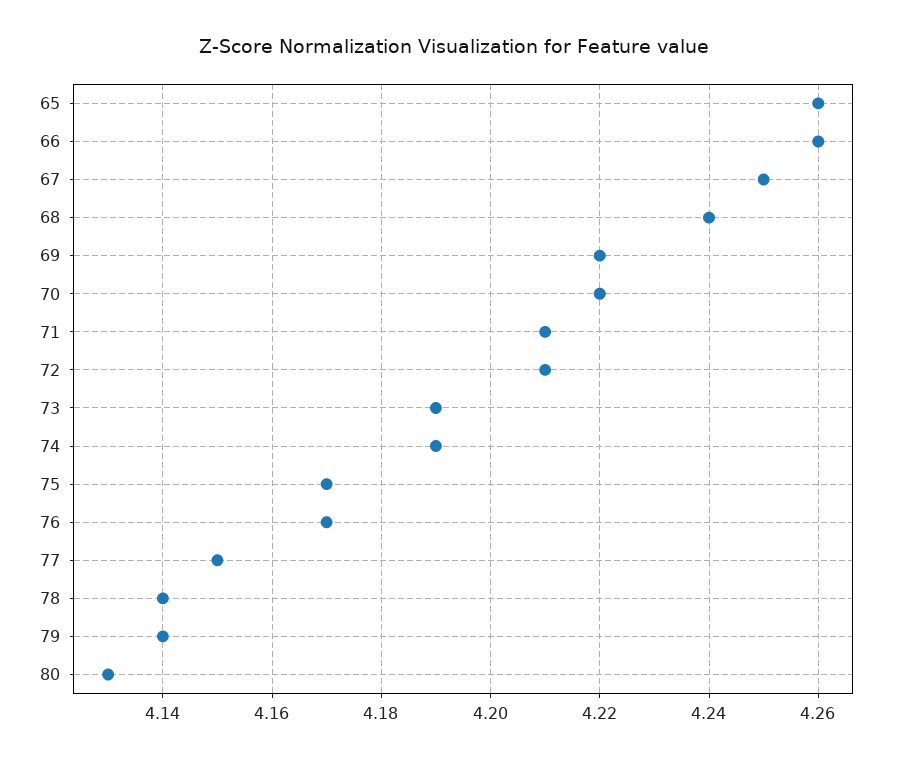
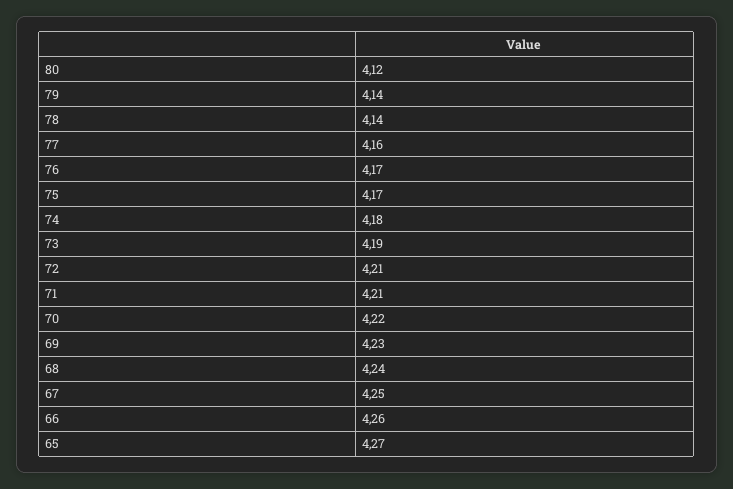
65: 4.26 -> 4.27
69: 4.22 -> 4.23
74: 4.19 -> 4.18
77: 4.15 -> 4.16
80: 4.13 -> 4.12

